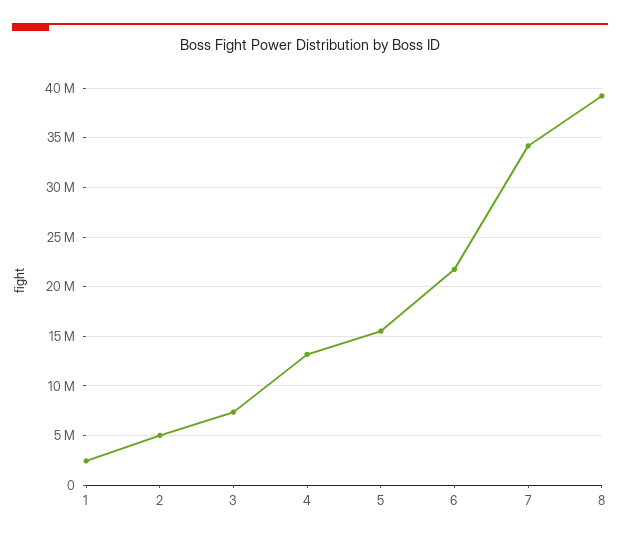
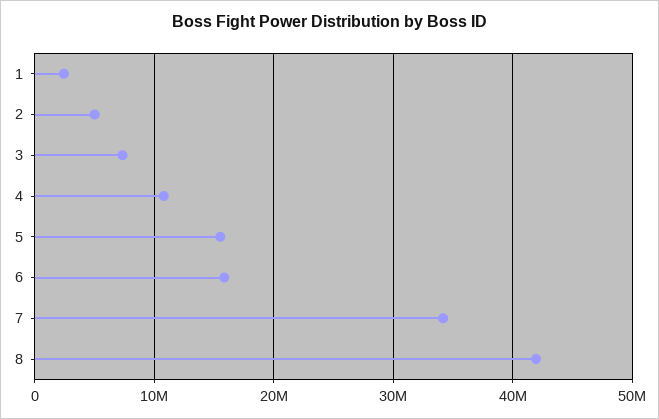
4: 13000000 -> 11000000
6: 22000000 -> 16000000
8: 39000000 -> 42000000

